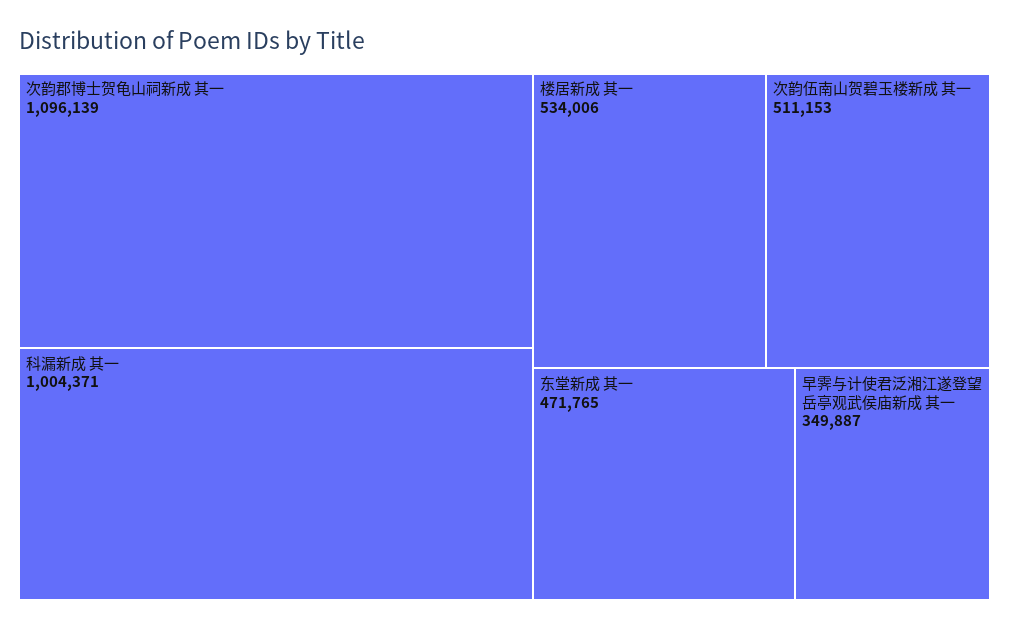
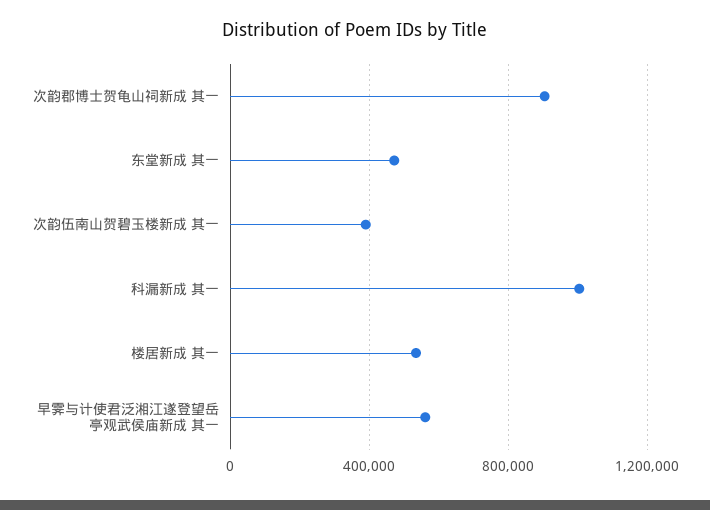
次韵郡博士贺龟山祠新成 其一: 1096139 -> 900000
次韵伍南山贺碧玉楼新成 其一: 511153 -> 400000
早霁与计使君泛湘江遂登望岳亭观武侯庙新成 其一: 349887 -> 550000

